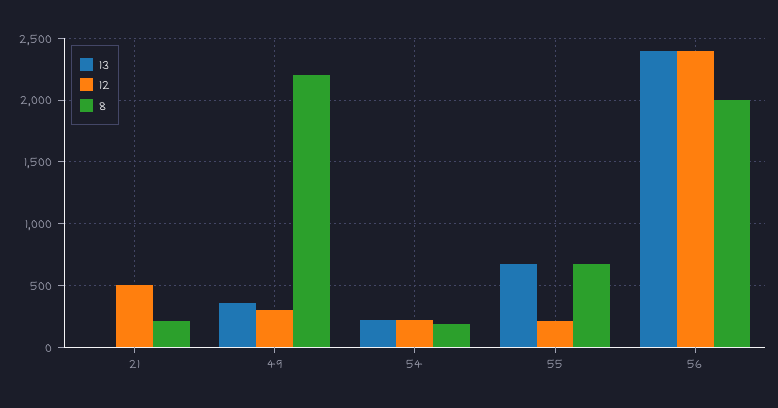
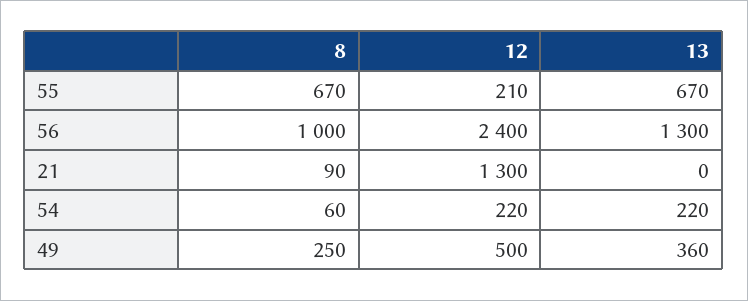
12, 21: 500 -> 1300
8, 21: 200 -> 90
12, 49: 300 -> 500
8, 49: 2200 -> 250
8, 54: 200 -> 60
13, 56: 2400 -> 1300
8, 56: 2000 -> 1000

